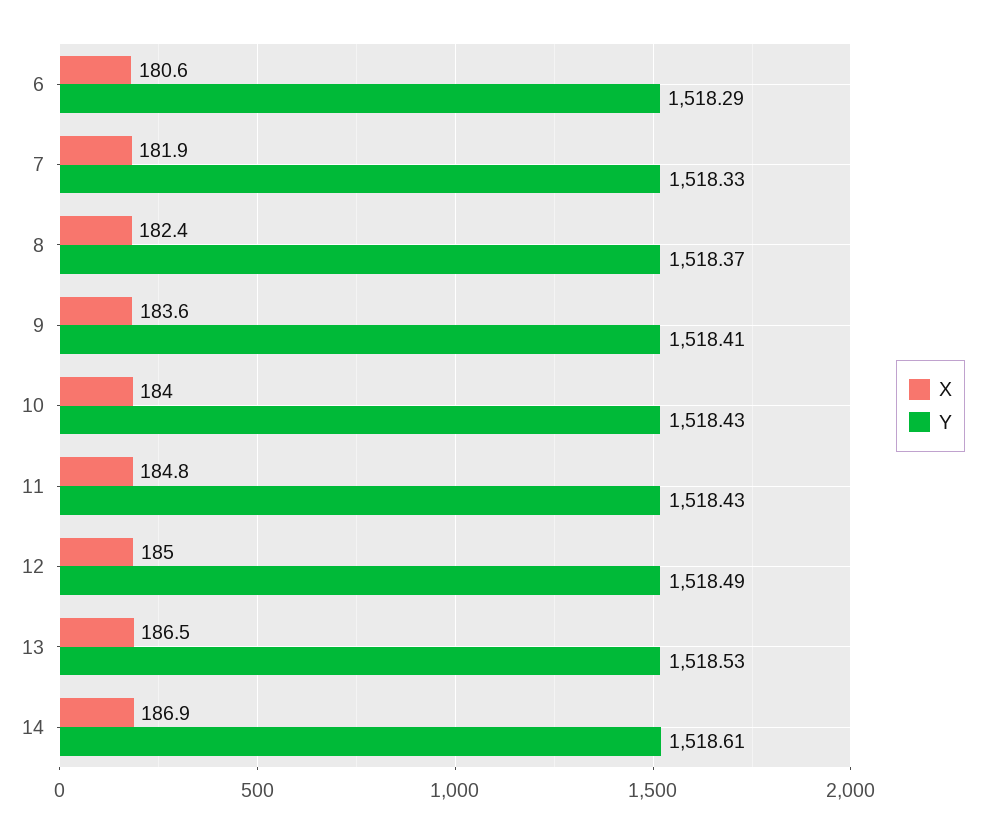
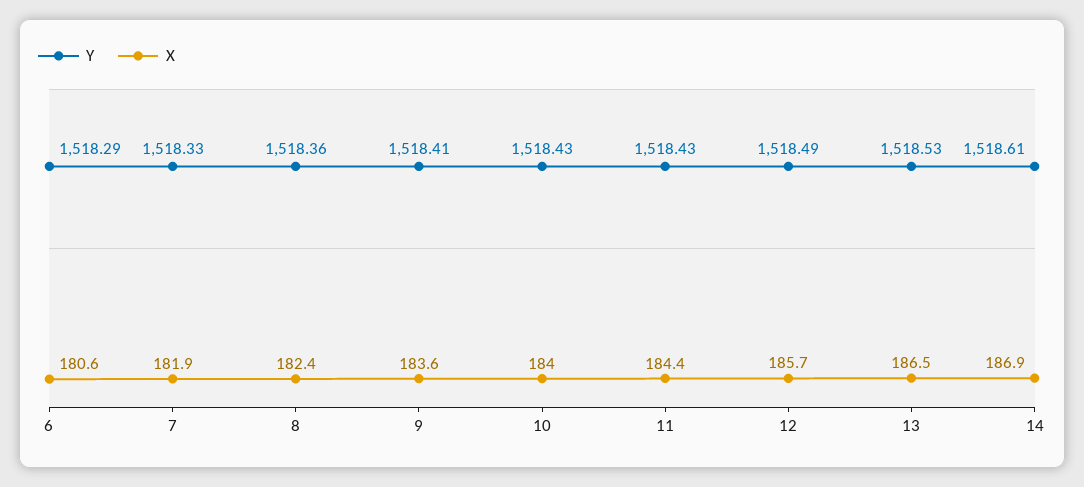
Y, 8: 1518.37 -> 1518.36
X, 11: 184.8 -> 184.4
X, 12: 185 -> 185.7

